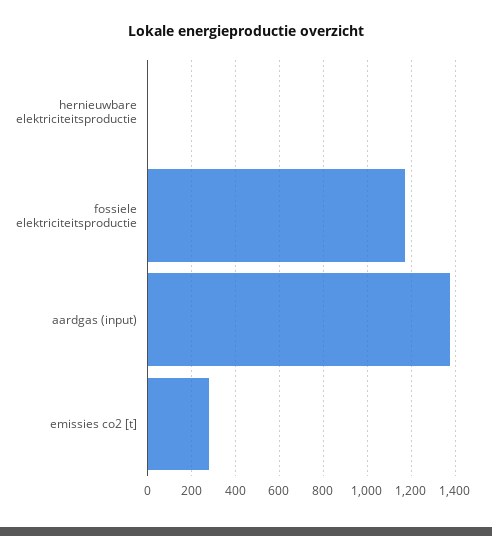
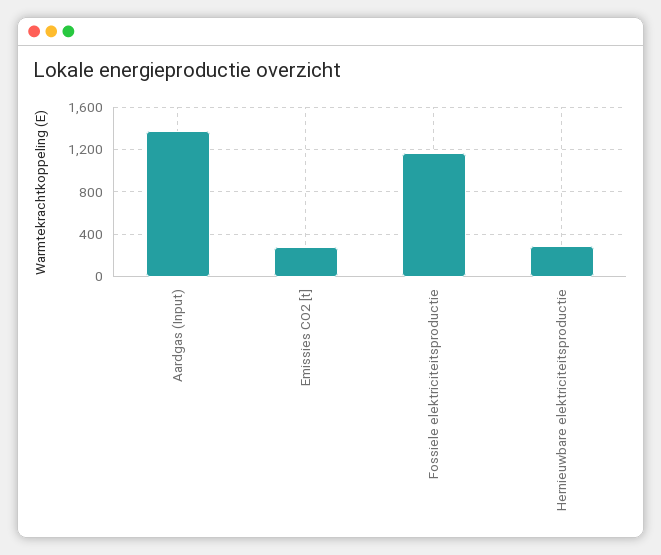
hernieuwbare elektriciteitsproductie: 0 -> 300

